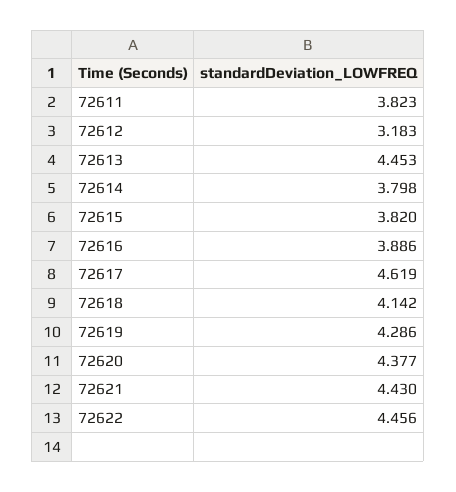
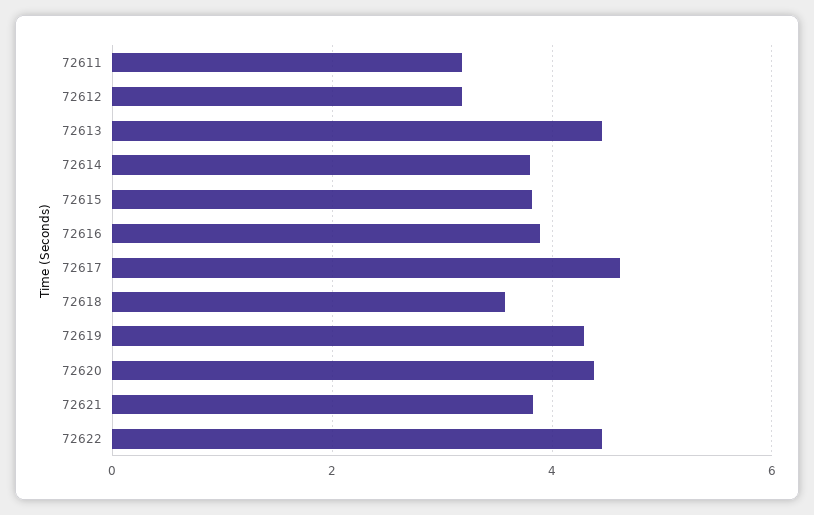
72611: 3.823 -> 3.2
72618: 4.142 -> 3.6
72621: 4.43 -> 3.8

